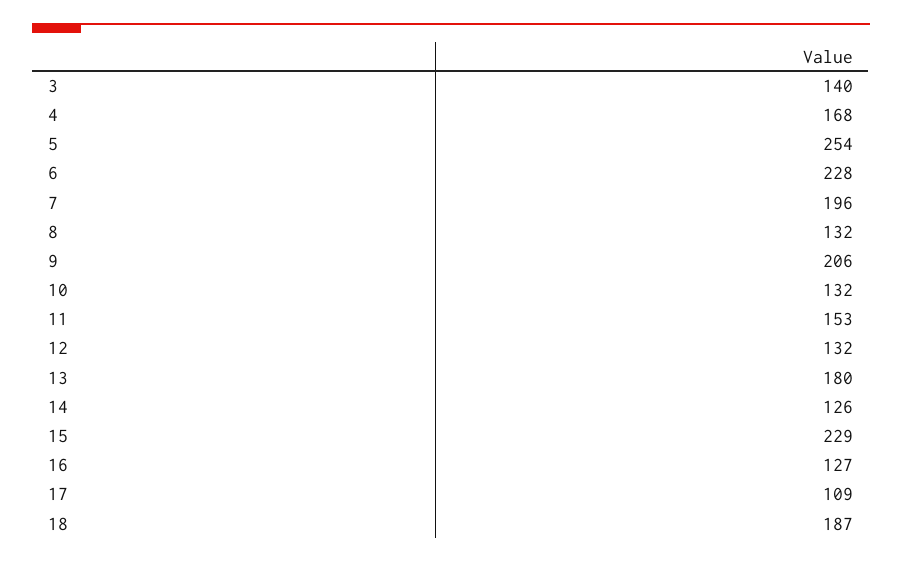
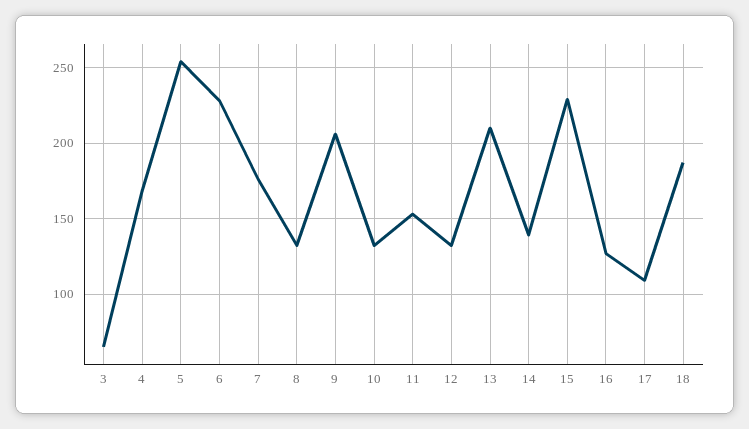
3: 140 -> 65
7: 196 -> 175
13: 180 -> 210
14: 126 -> 140

